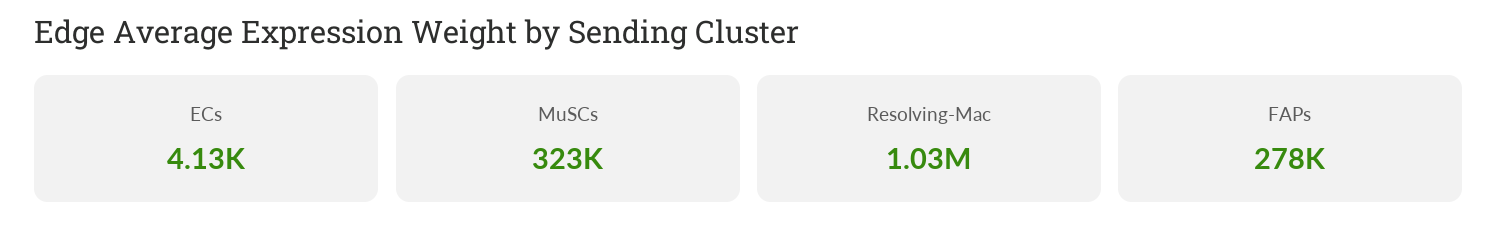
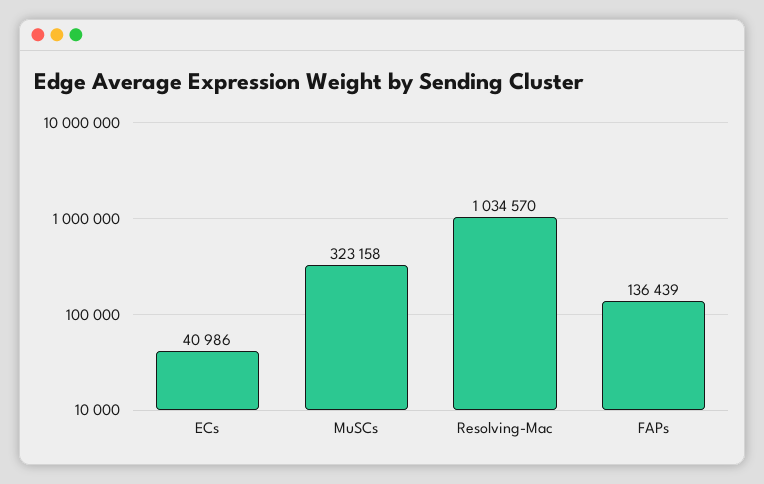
ECs: 4130 -> 40986
FAPs: 278000 -> 136439

